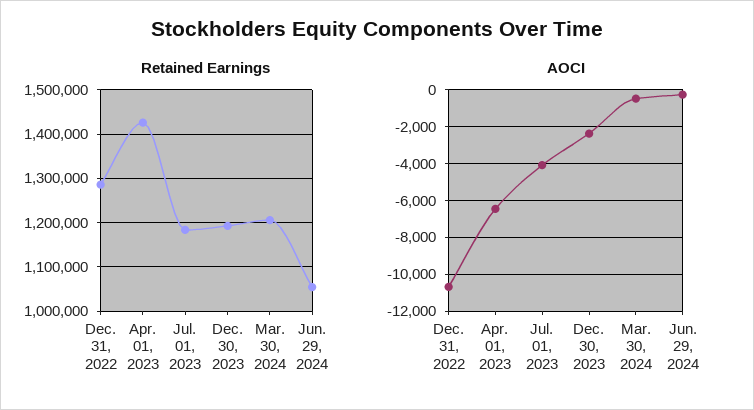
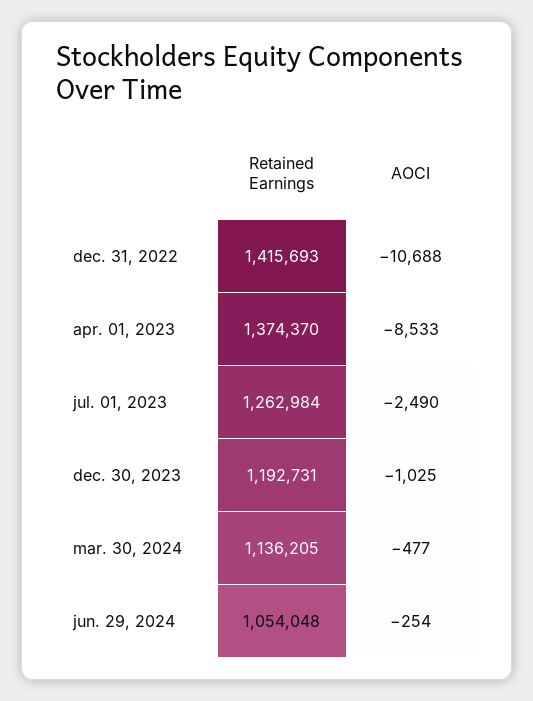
Retained Earnings, Dec. 31, 2022: 1280000 -> 1415693
Retained Earnings, Apr. 01, 2023: 1420000 -> 1374370
Retained Earnings, Jul. 01, 2023: 1180000 -> 1262984
Retained Earnings, Mar. 30, 2024: 1200000 -> 1136205
AOCI, Apr. 01, 2023: -6500 -> -8533
AOCI, Jul. 01, 2023: -4000 -> -2490
AOCI, Dec. 30, 2023: -2500 -> -1025

